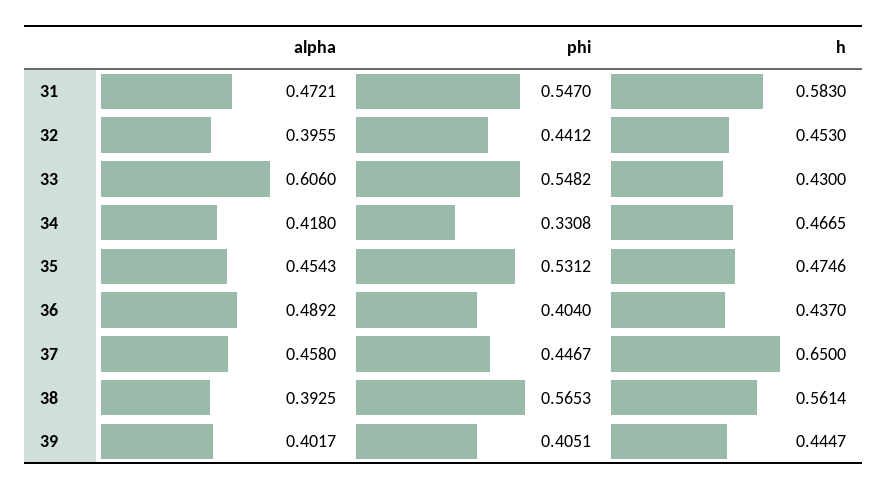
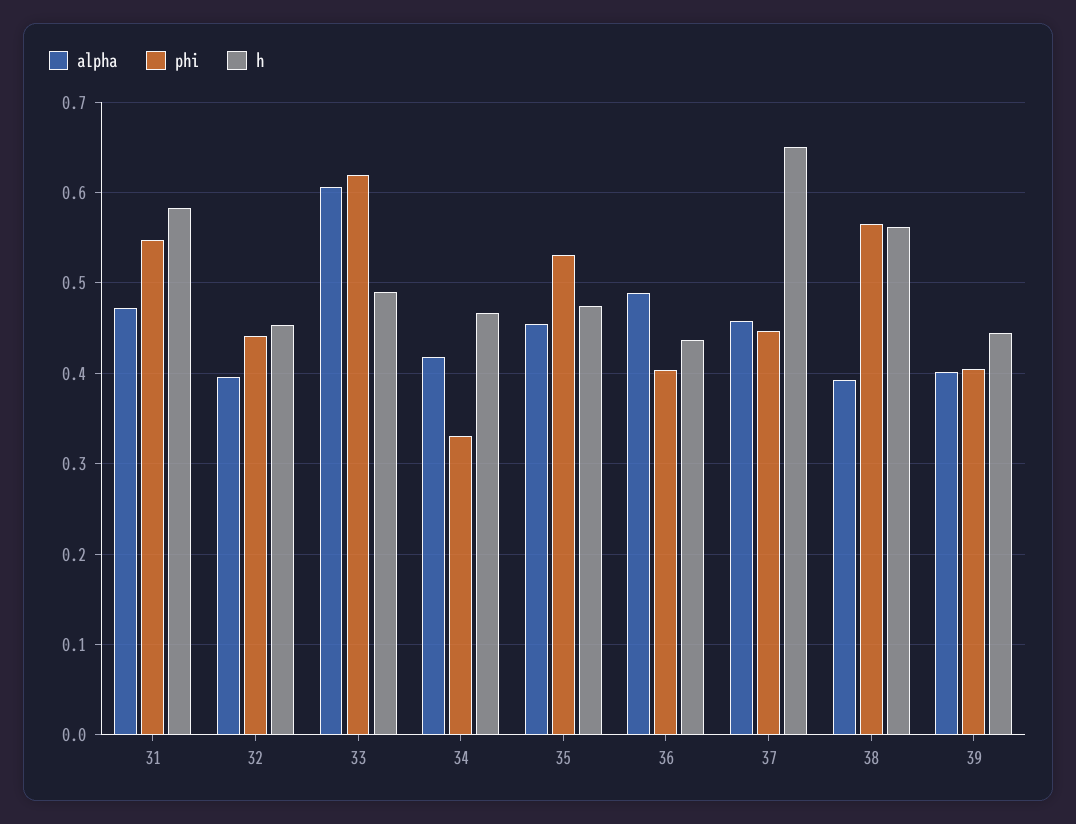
phi, 33: 0.5482 -> 0.62
h, 33: 0.43 -> 0.49

